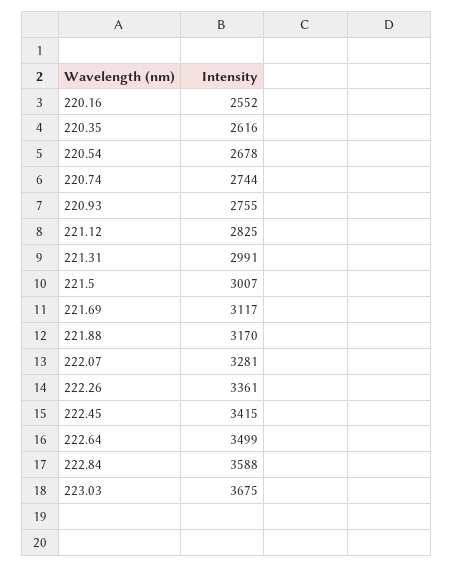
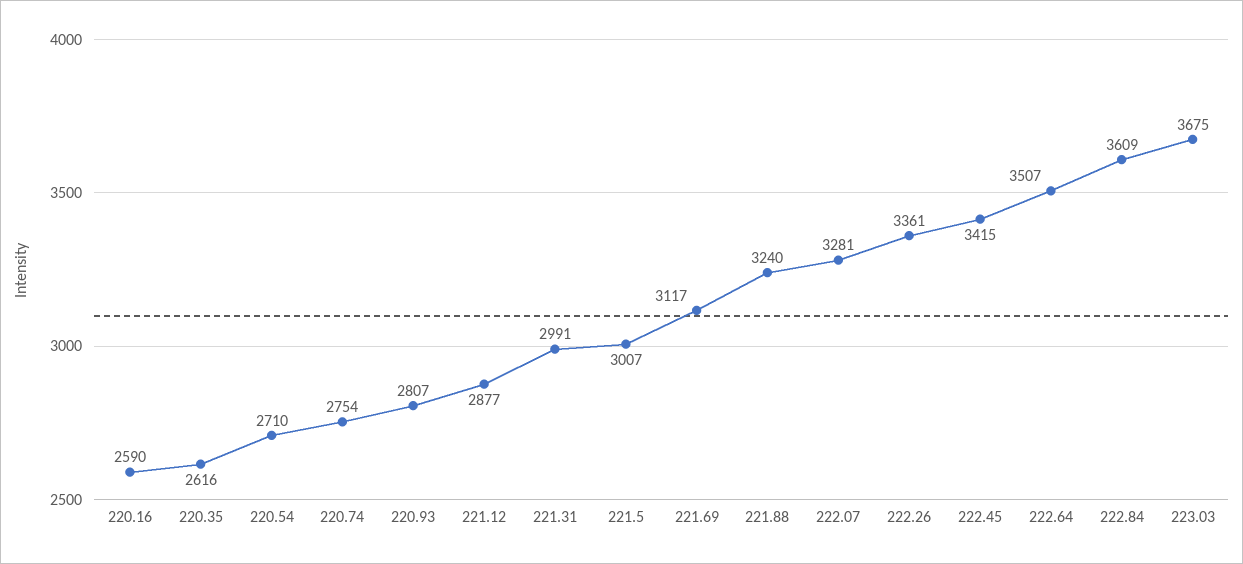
220.16: 2552 -> 2590
220.54: 2678 -> 2710
220.74: 2744 -> 2754
220.93: 2755 -> 2807
221.12: 2825 -> 2877
221.88: 3170 -> 3240
222.64: 3499 -> 3507
222.84: 3588 -> 3609

